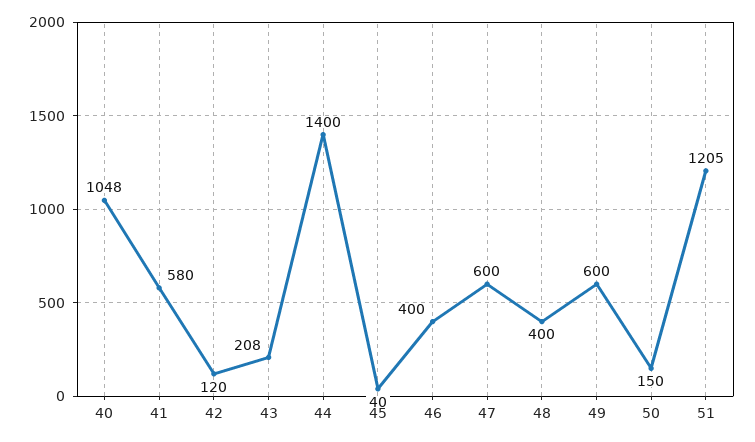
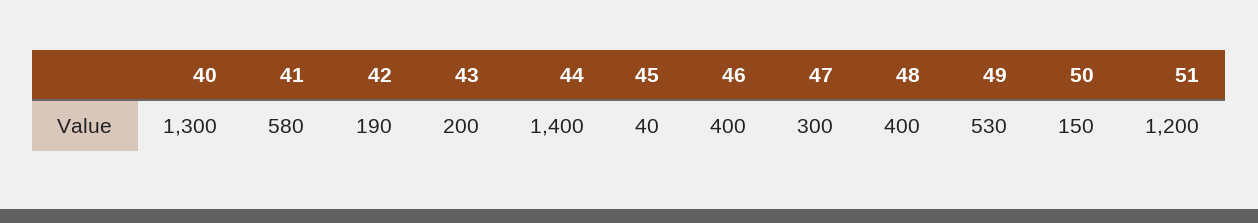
40: 1048 -> 1300
42: 120 -> 190
43: 208 -> 200
47: 600 -> 300
49: 600 -> 530
51: 1205 -> 1200

